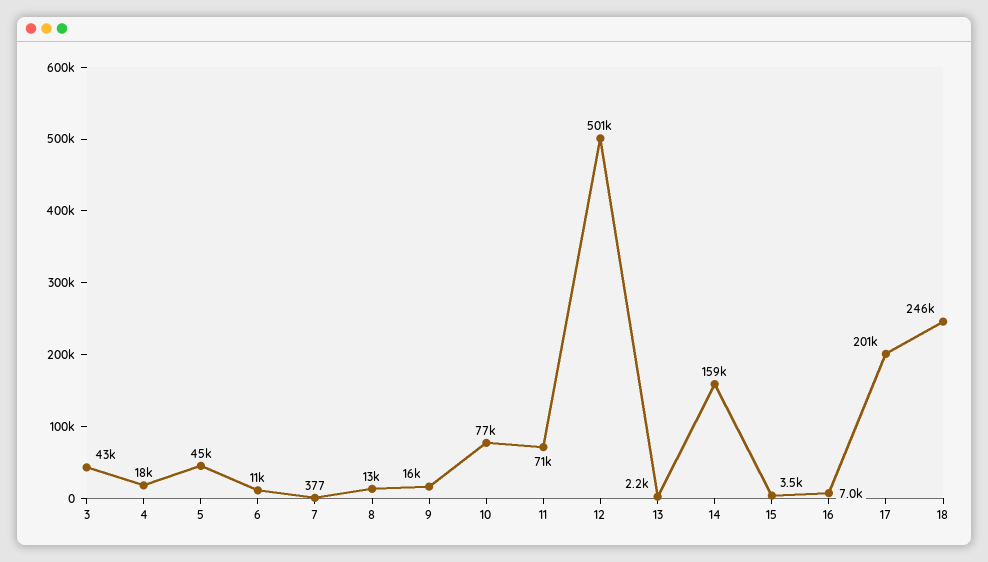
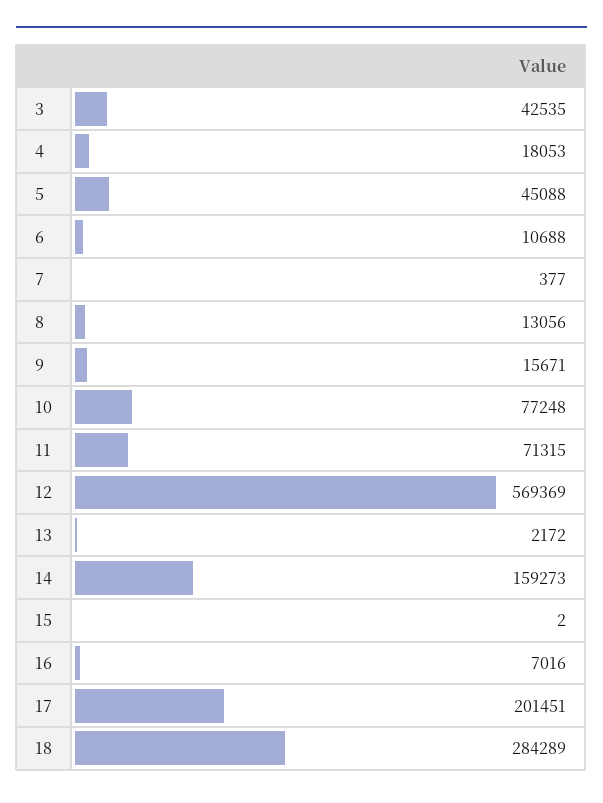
12: 501000 -> 569369
15: 3500 -> 2
18: 246000 -> 284289

